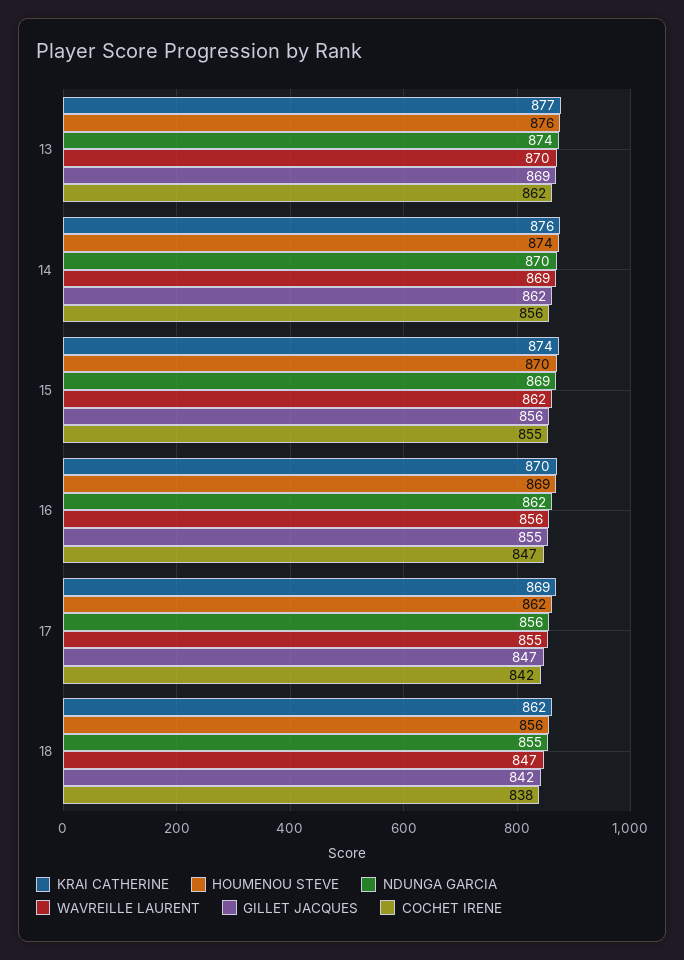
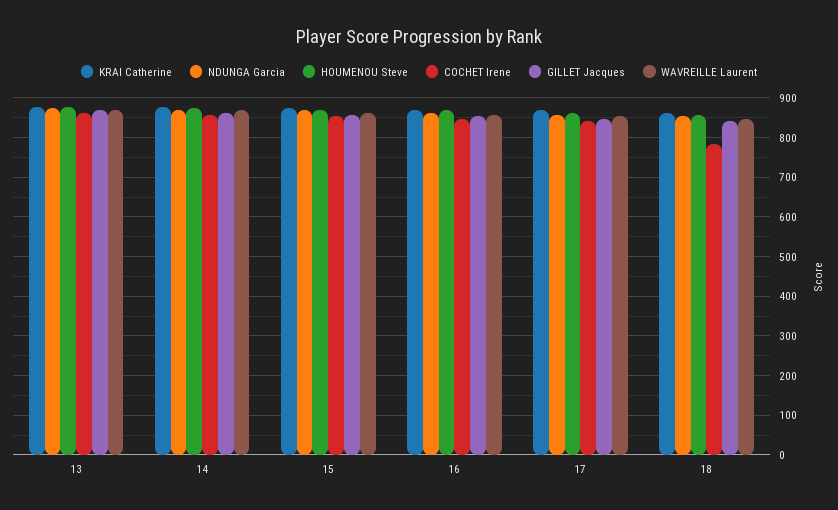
COCHET IRENE, 18: 838 -> 780

